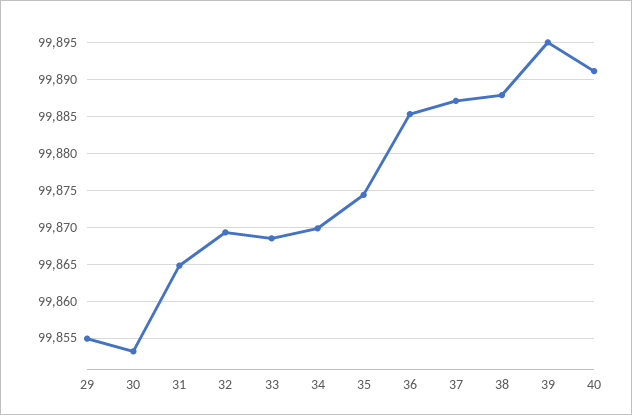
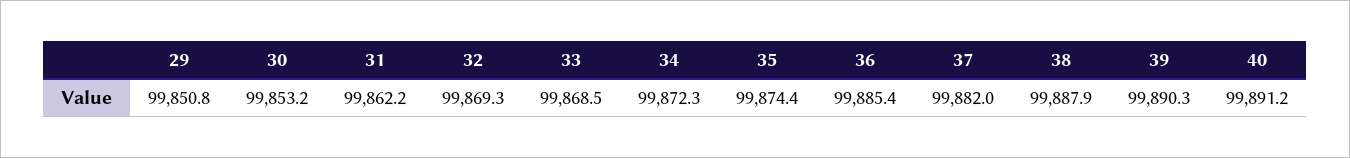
29: 99855 -> 99850.8
31: 99865 -> 99862.2
34: 99870 -> 99872.3
37: 99887 -> 99882
39: 99895 -> 99890.3

